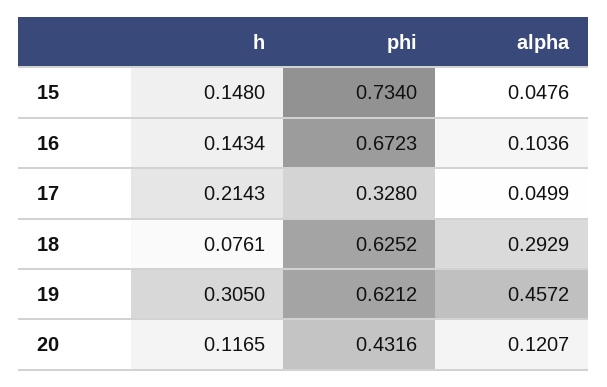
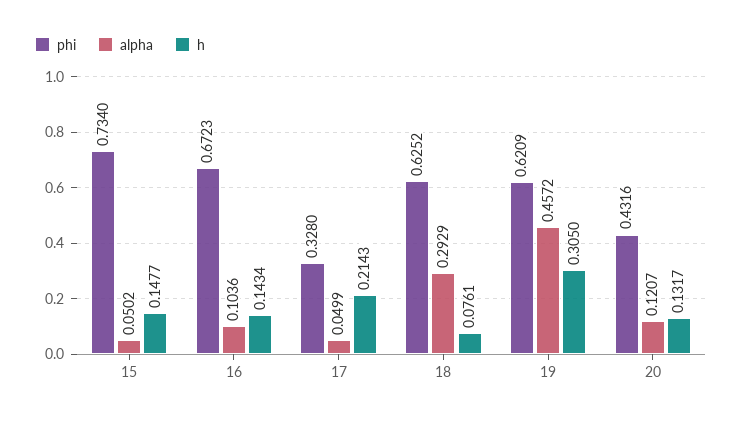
h, 15: 0.148 -> 0.1477
alpha, 15: 0.0476 -> 0.0502
phi, 19: 0.6212 -> 0.6209
h, 20: 0.1165 -> 0.1317

